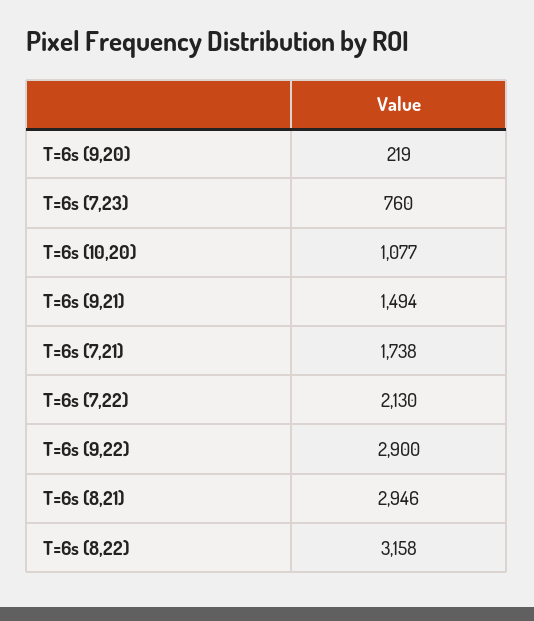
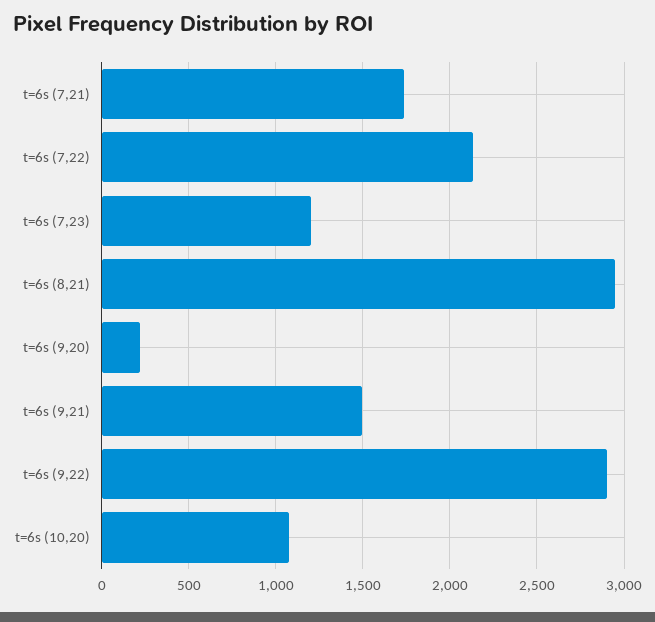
T=6s (7,23): 760 -> 1200
T=6s (8,22): 3158 -> none

